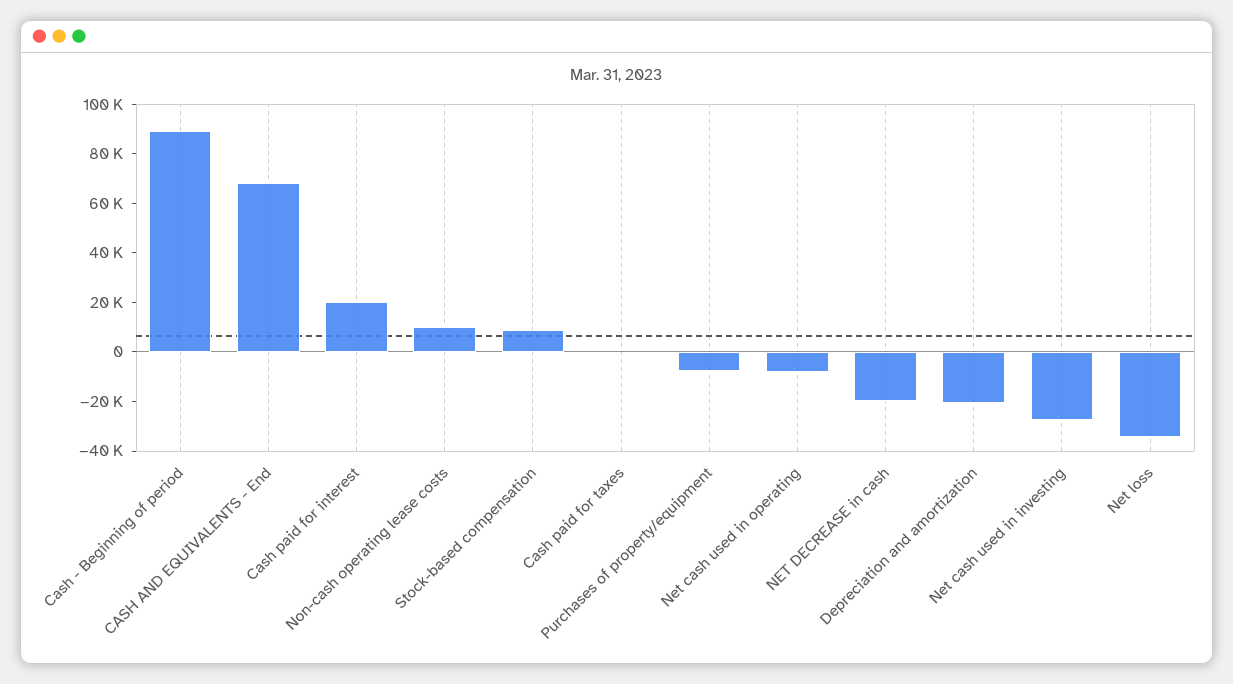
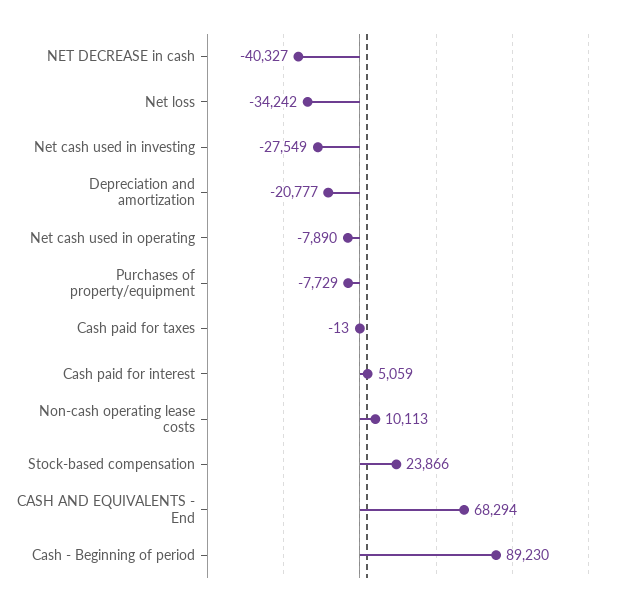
Cash paid for interest: 20000 -> 5059
Stock-based compensation: 10000 -> 23866
NET DECREASE in cash: -20000 -> -40327

